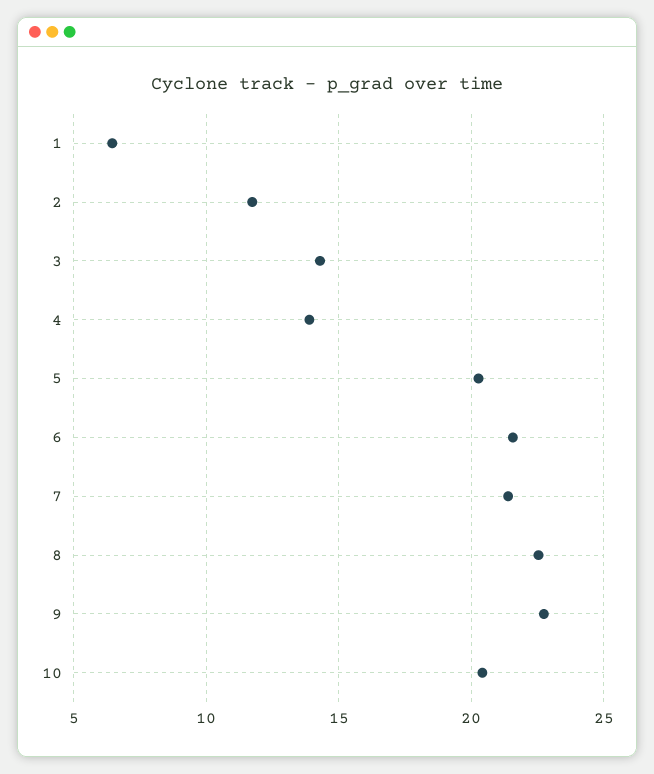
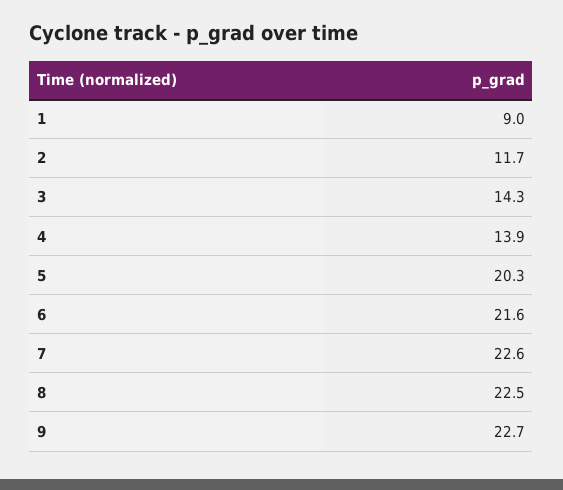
1: 6.5 -> 9
7: 21.5 -> 22.6
10: 20.5 -> none

